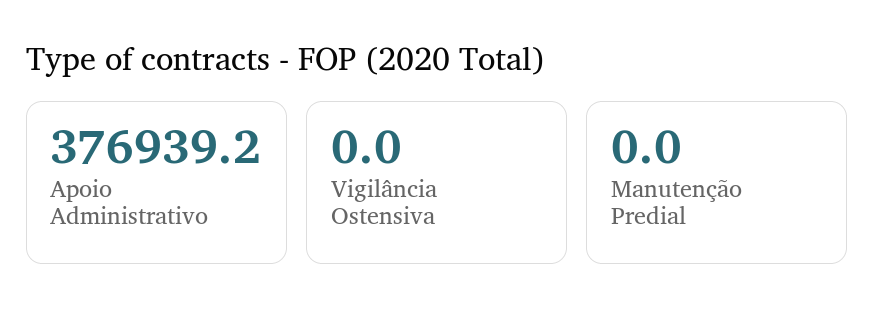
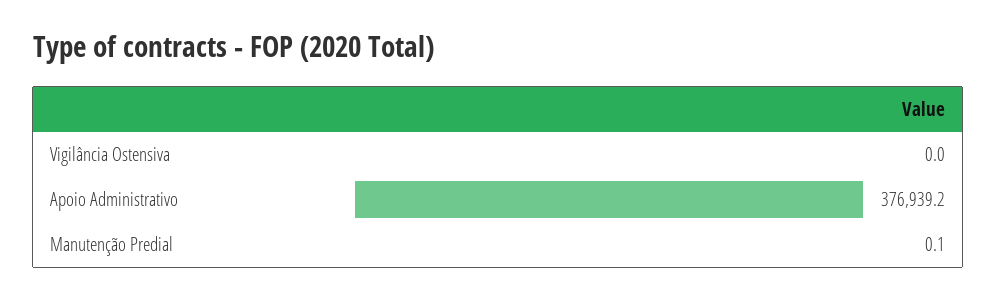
Manutenção Predial: 0 -> 0.1

